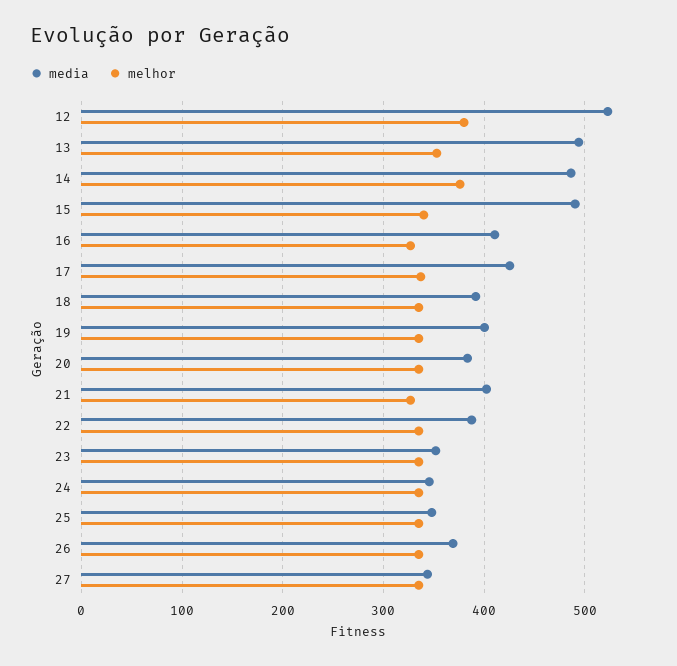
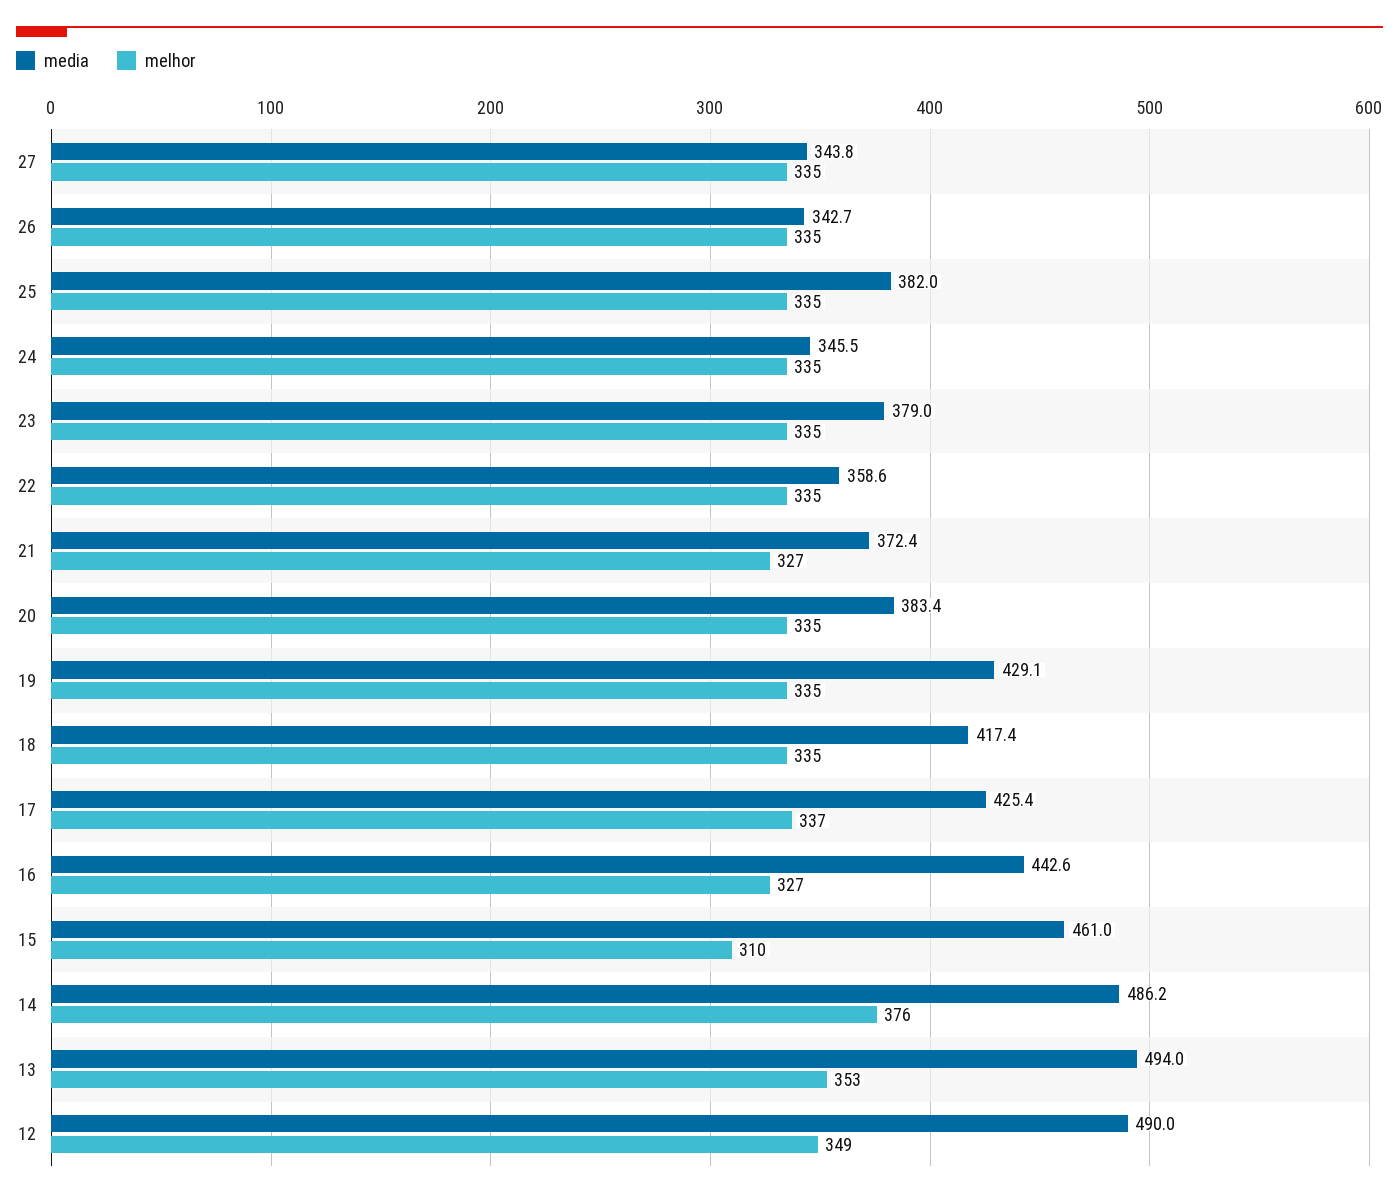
media, 12: 520 -> 490
melhor, 12: 380 -> 349
media, 15: 490 -> 461
melhor, 15: 340 -> 310
media, 16: 410 -> 442.6
media, 18: 390 -> 417.4
media, 19: 400 -> 429.1
media, 21: 400 -> 372.4
media, 22: 390 -> 358.6
media, 23: 350 -> 379
media, 25: 350 -> 382
media, 26: 370 -> 342.7

